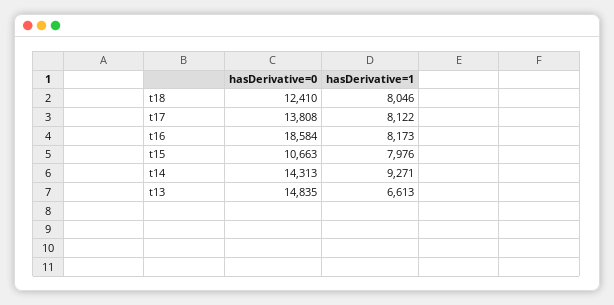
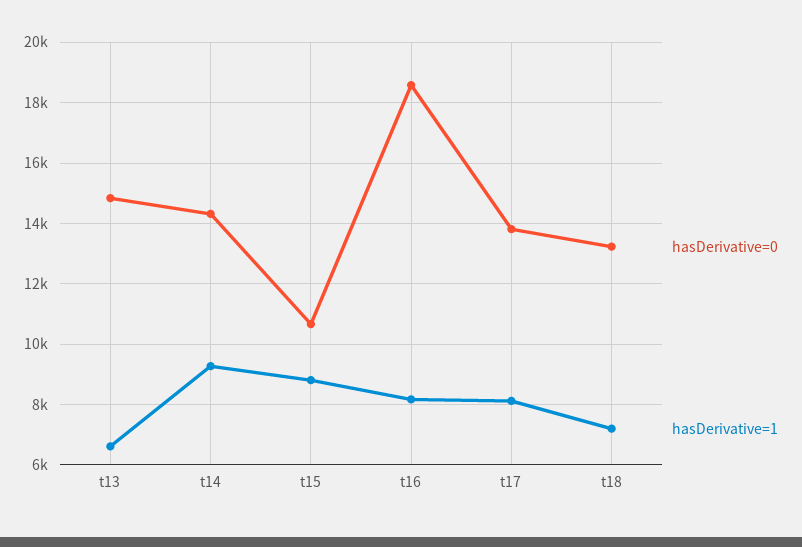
hasDerivative=0, t18: 12410 -> 13200
hasDerivative=1, t18: 8046 -> 7200
hasDerivative=1, t15: 7976 -> 8800

